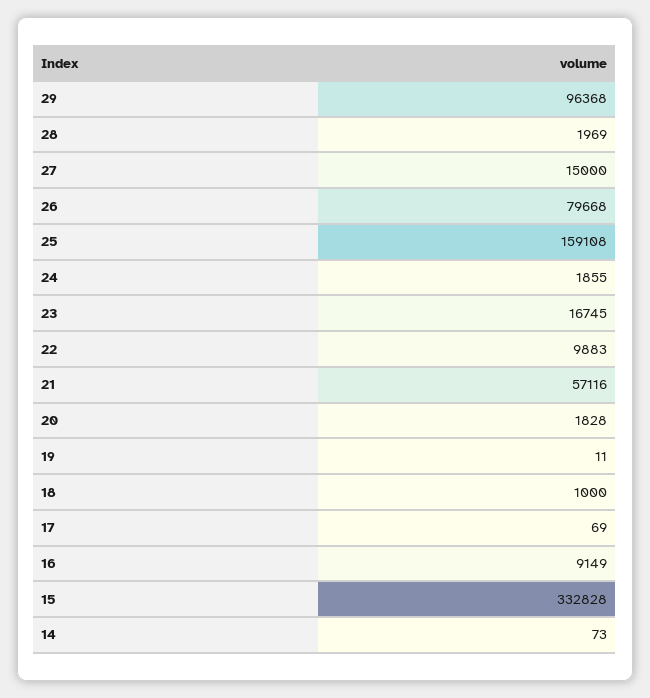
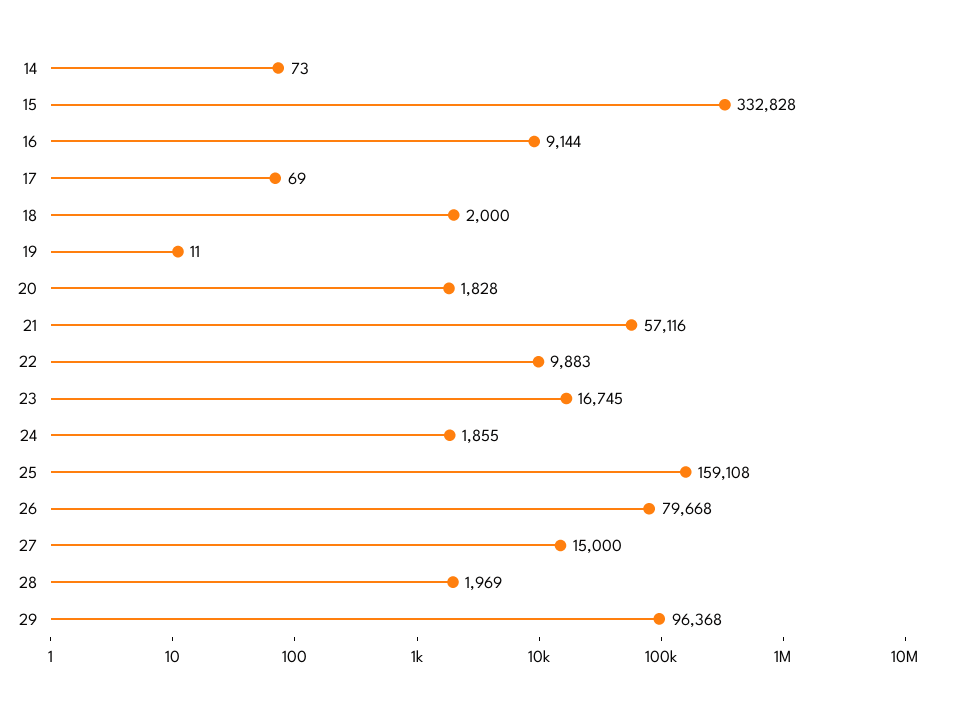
18: 1000 -> 2000
16: 9149 -> 9144

